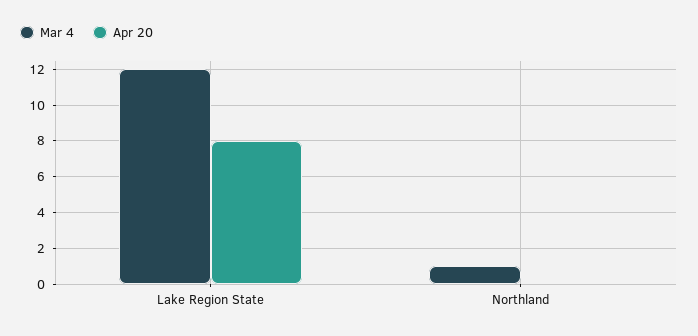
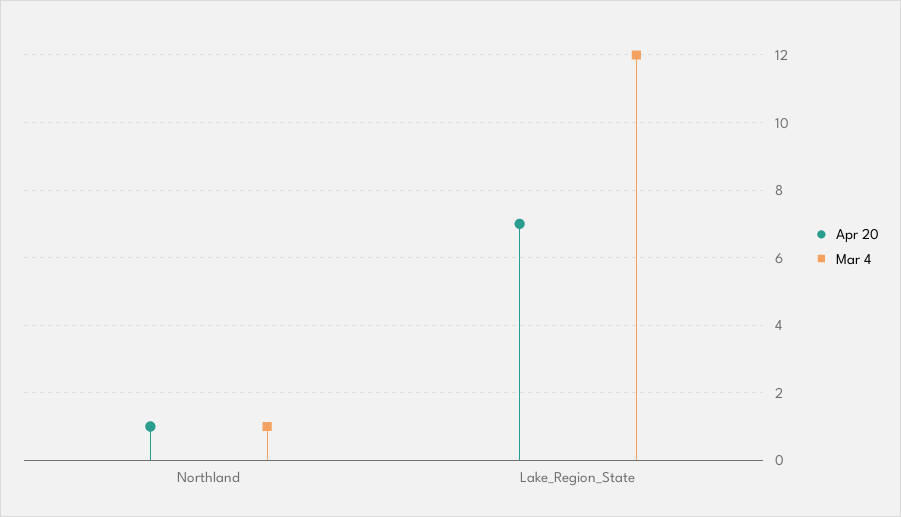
Apr 20, Lake Region State: 8 -> 7
Apr 20, Northland: 0 -> 1

